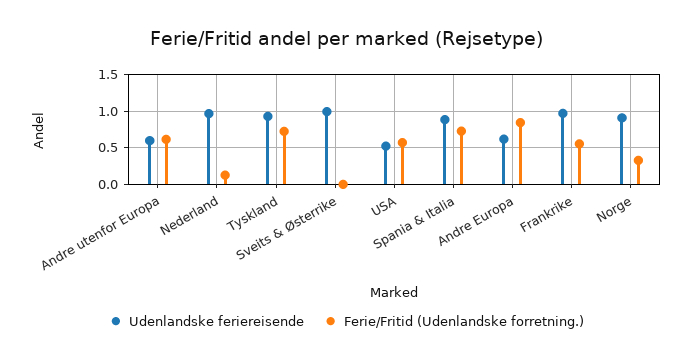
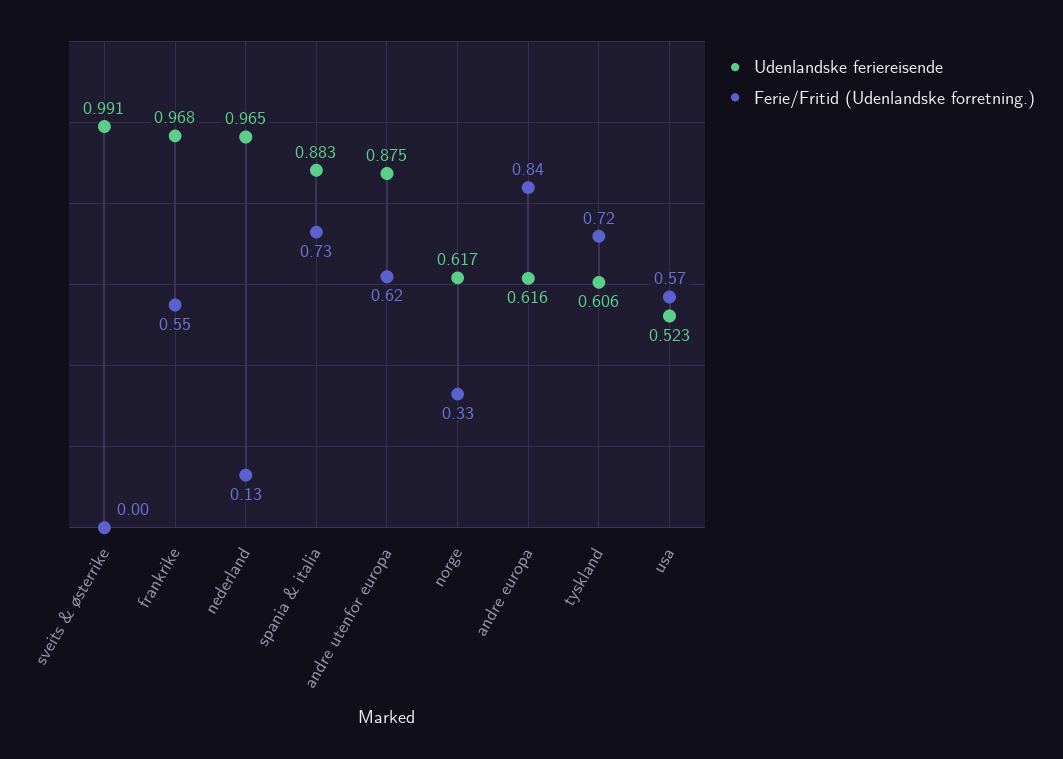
Udenlandske feriereisende, Andre utenfor Europa: 0.6 -> 0.875
Udenlandske feriereisende, Tyskland: 0.9 -> 0.606
Udenlandske feriereisende, Norge: 0.9 -> 0.617

